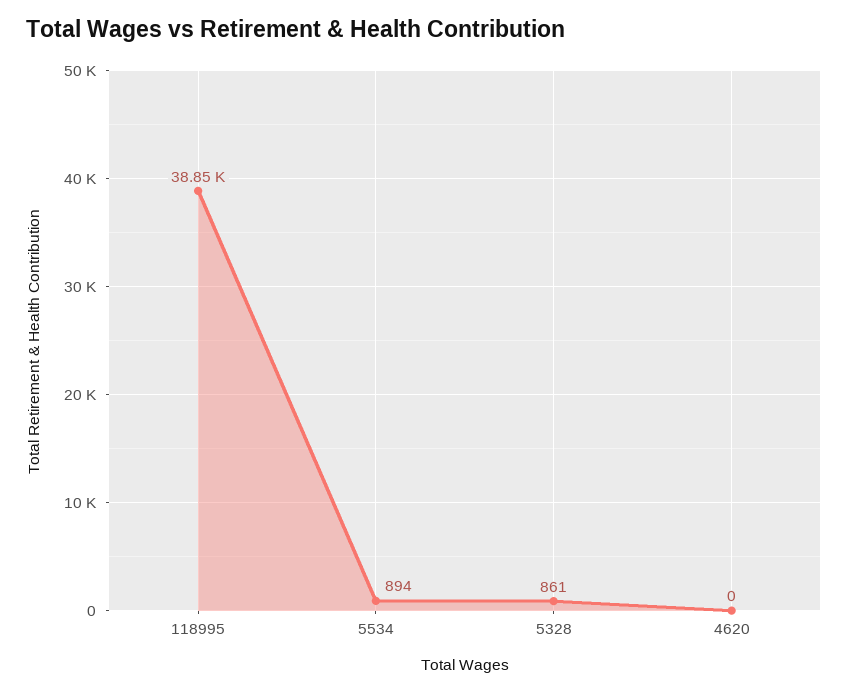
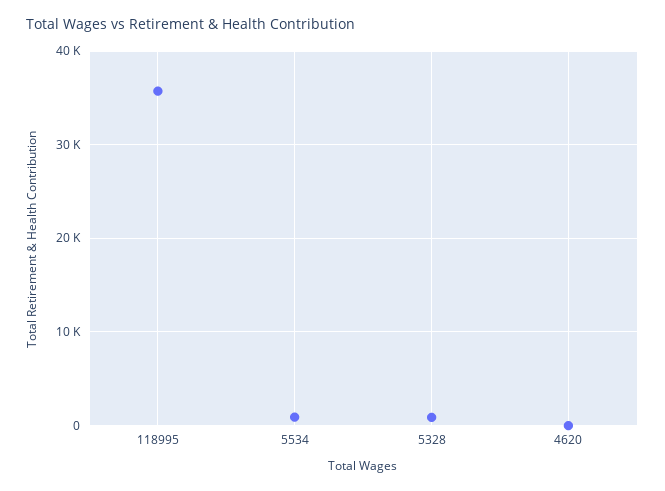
118995: 38850 -> 36000

